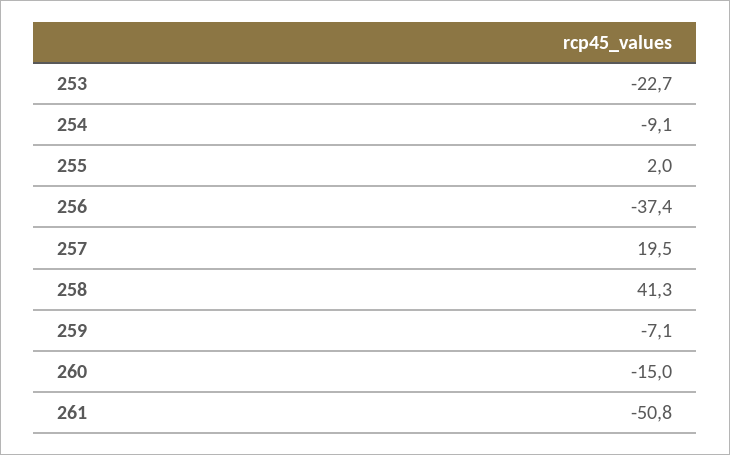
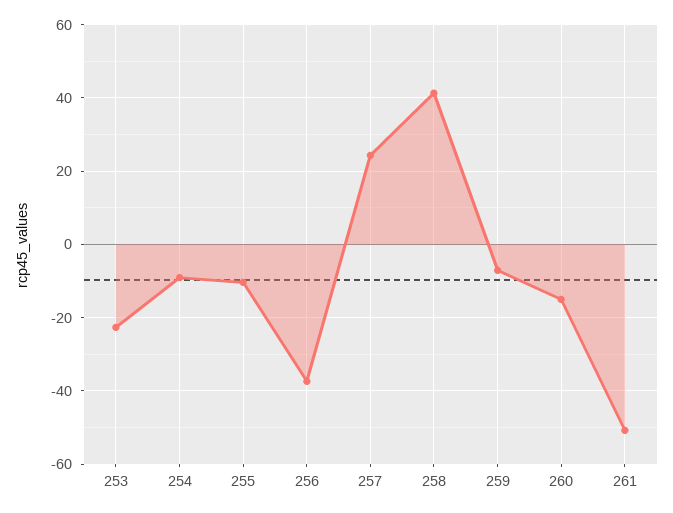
255: 2 -> -10
257: 19.5 -> 24

